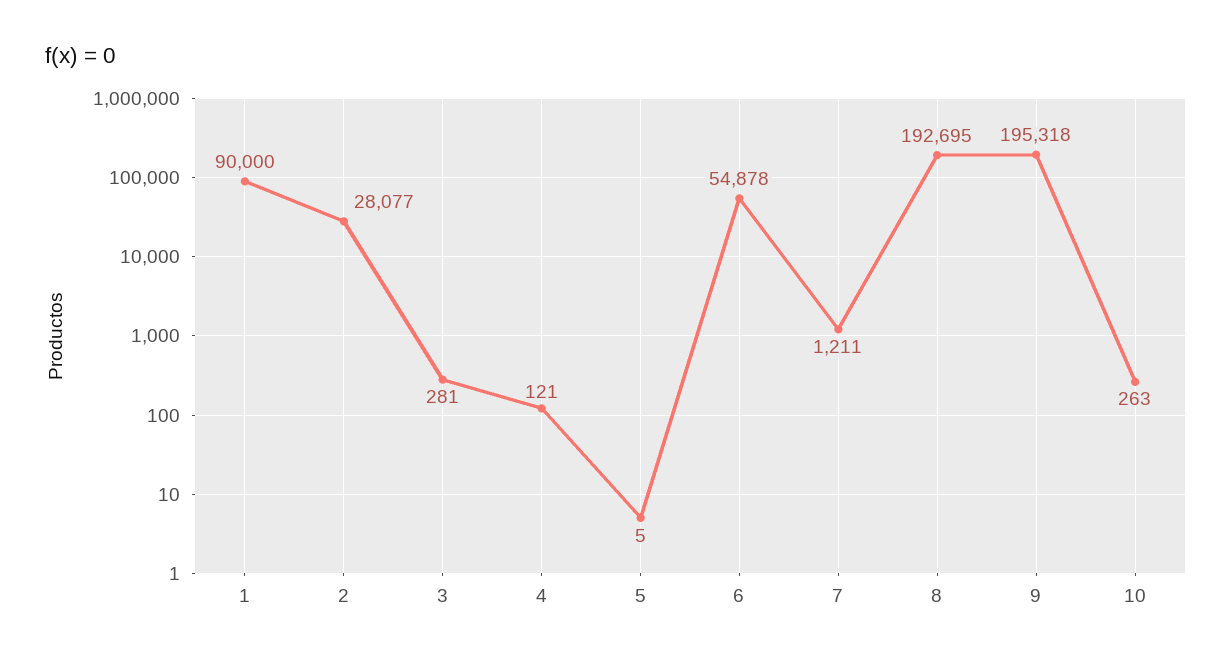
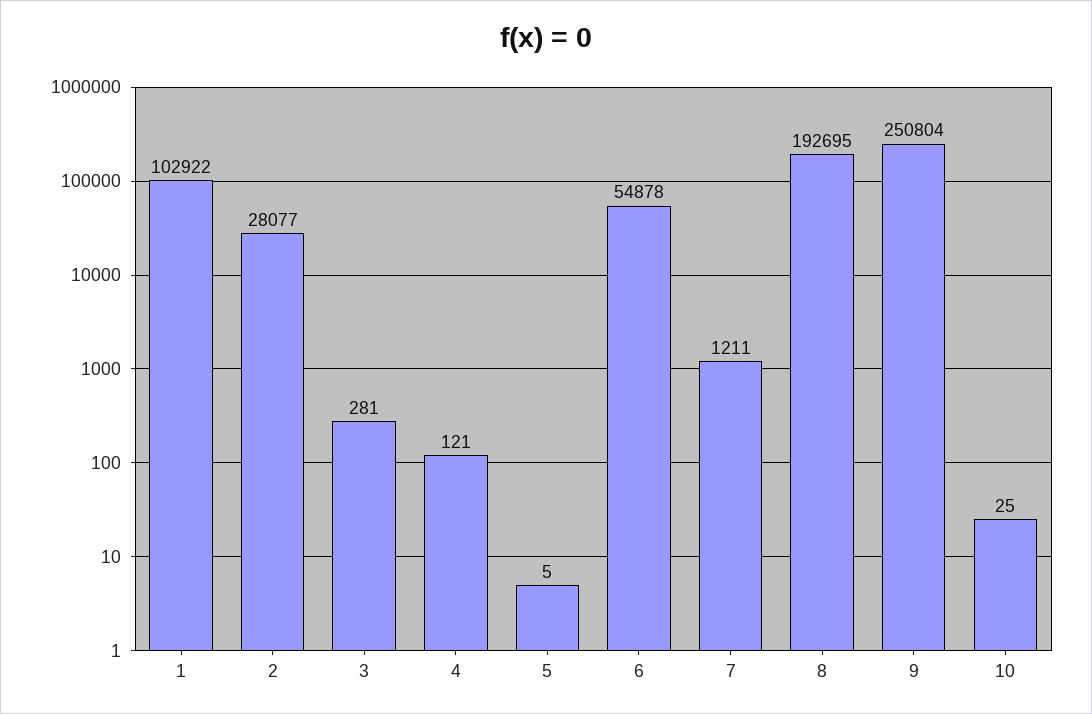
1: 90000 -> 102922
9: 195318 -> 250804
10: 263 -> 25

